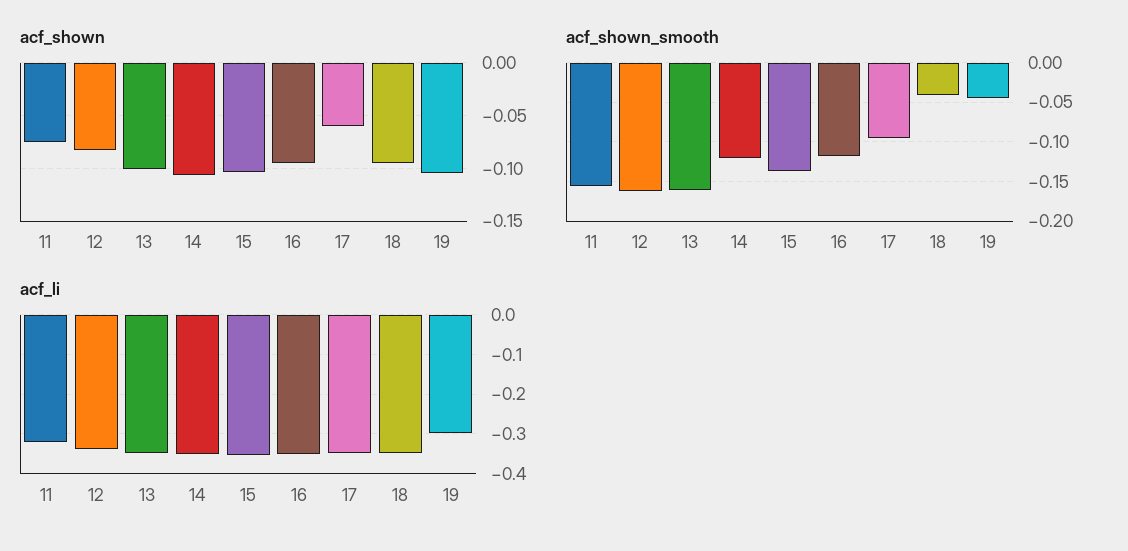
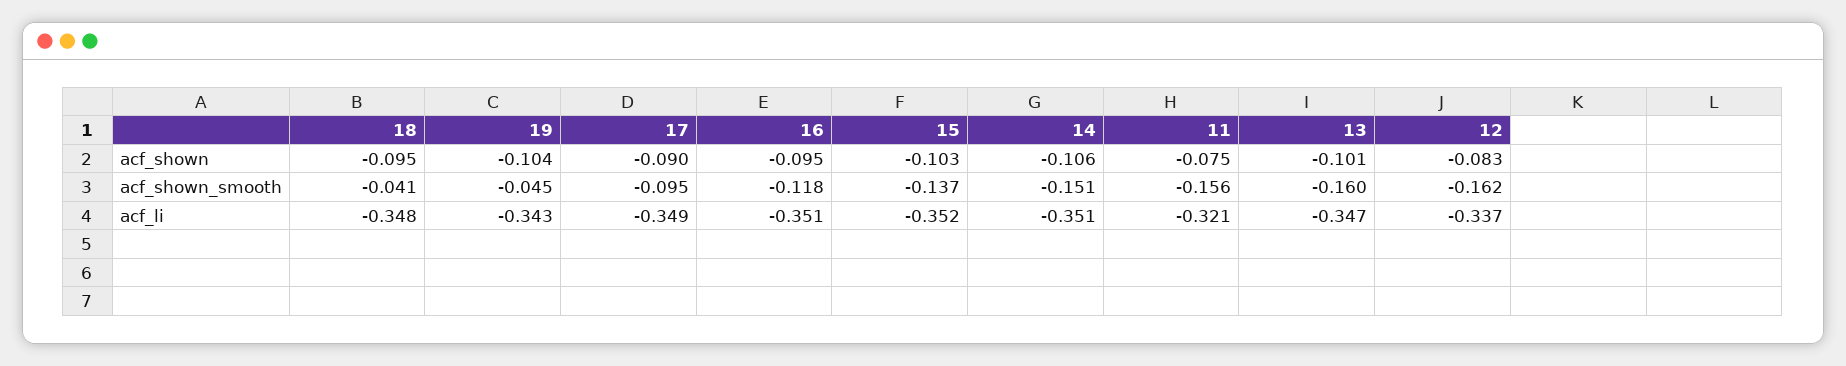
acf_shown, 17: -0.06 -> -0.09
acf_shown_smooth, 14: -0.12 -> -0.151
acf_li, 19: -0.3 -> -0.343

